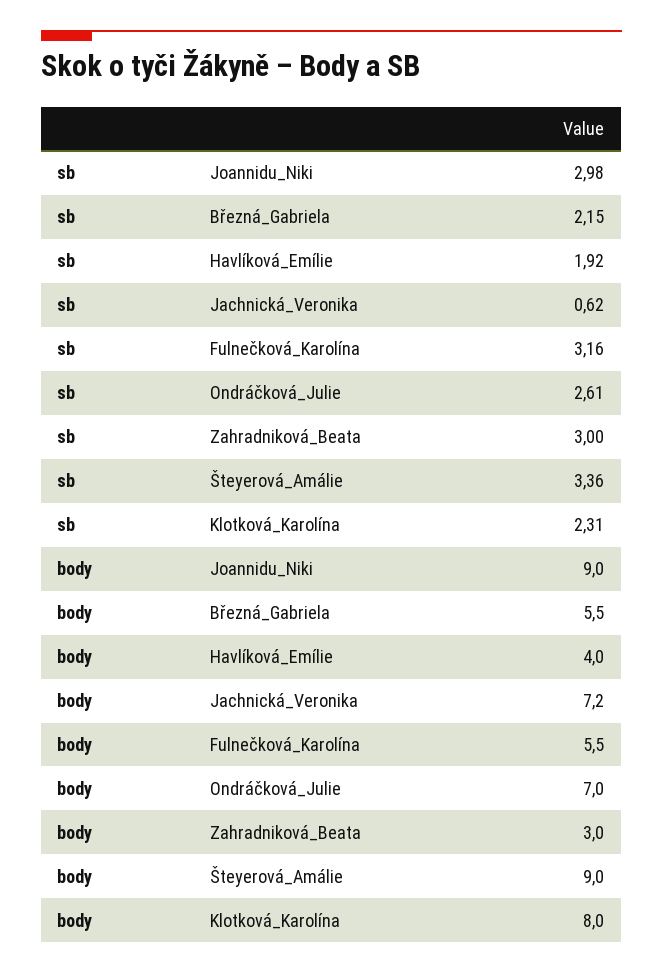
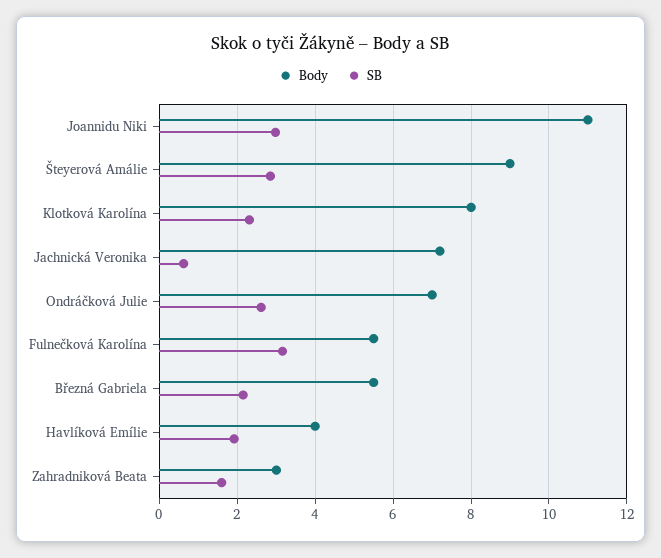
sb, Zahradniková_Beata: 3 -> 1.6
sb, Šteyerová_Amálie: 3.36 -> 2.8
body, Joannidu_Niki: 9 -> 11

